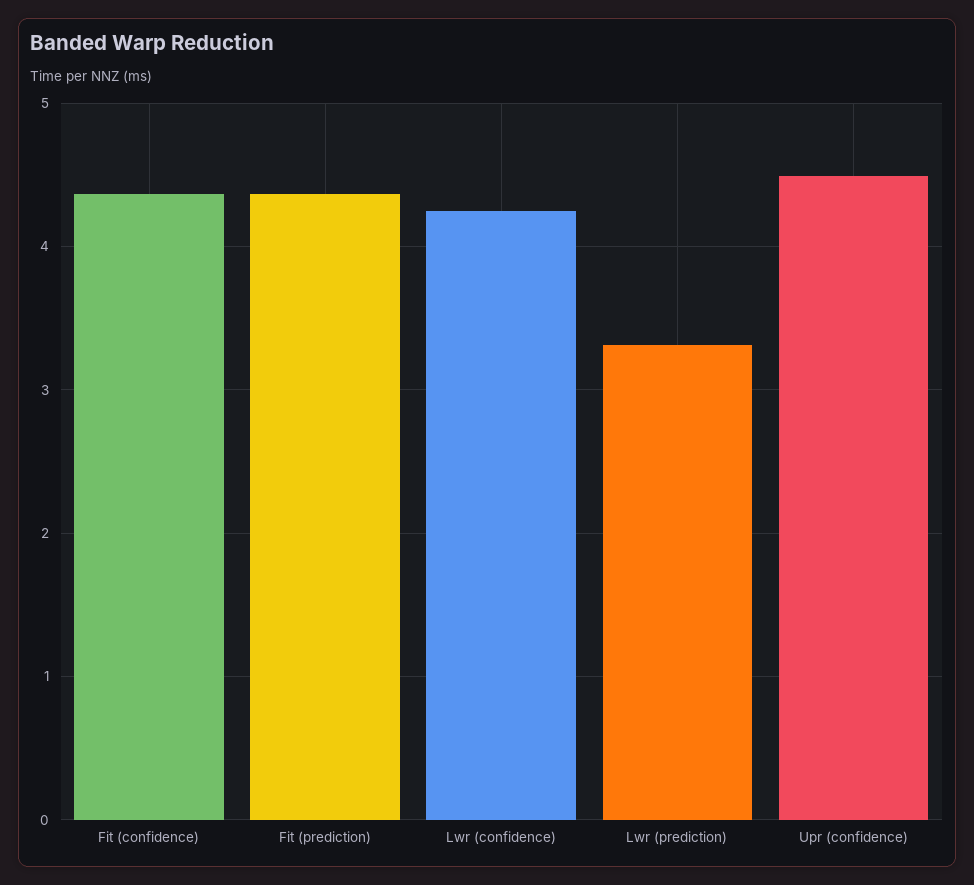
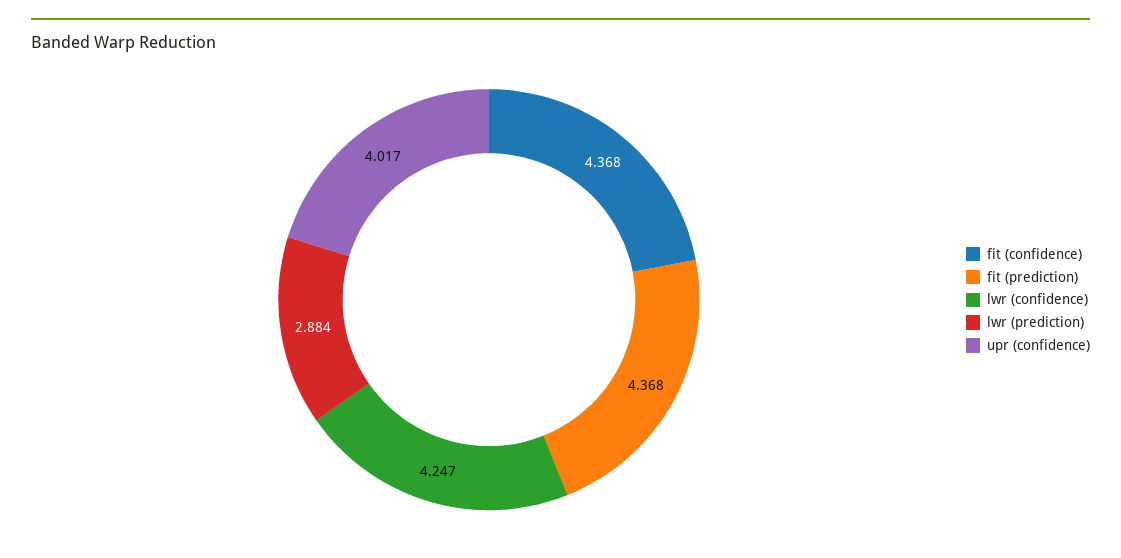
Lwr (prediction): 3.3 -> 2.884
Upr (confidence): 4.5 -> 4.017

